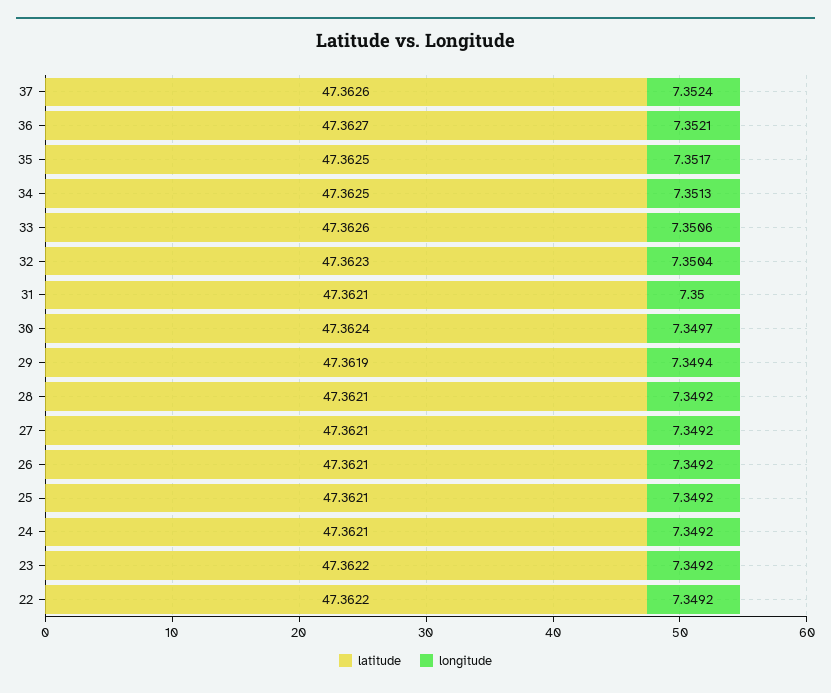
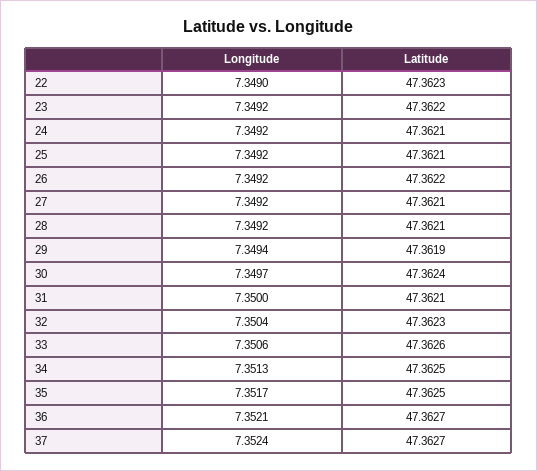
latitude, 37: 47.3626 -> 47.3627
latitude, 26: 47.3621 -> 47.3622
latitude, 22: 47.3622 -> 47.3623
longitude, 22: 7.3492 -> 7.349

